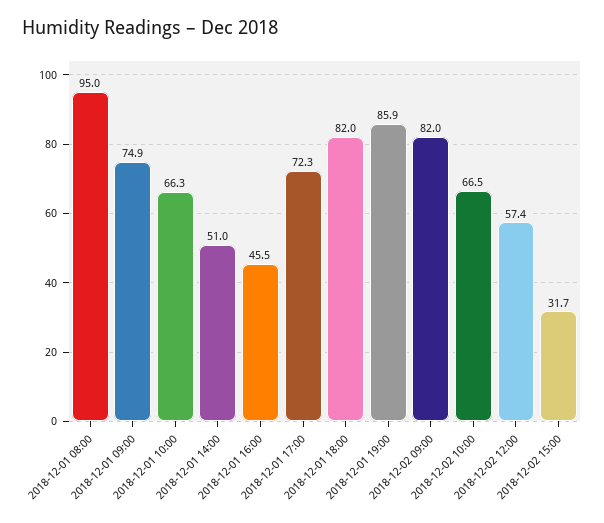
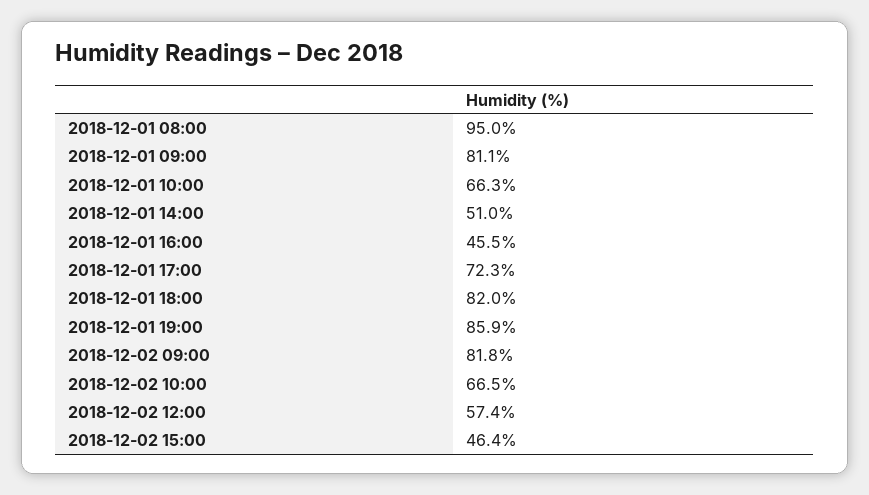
2018-12-01 09:00: 74.9 -> 81.1
2018-12-02 09:00: 82 -> 81.8
2018-12-02 15:00: 31.7 -> 46.4

